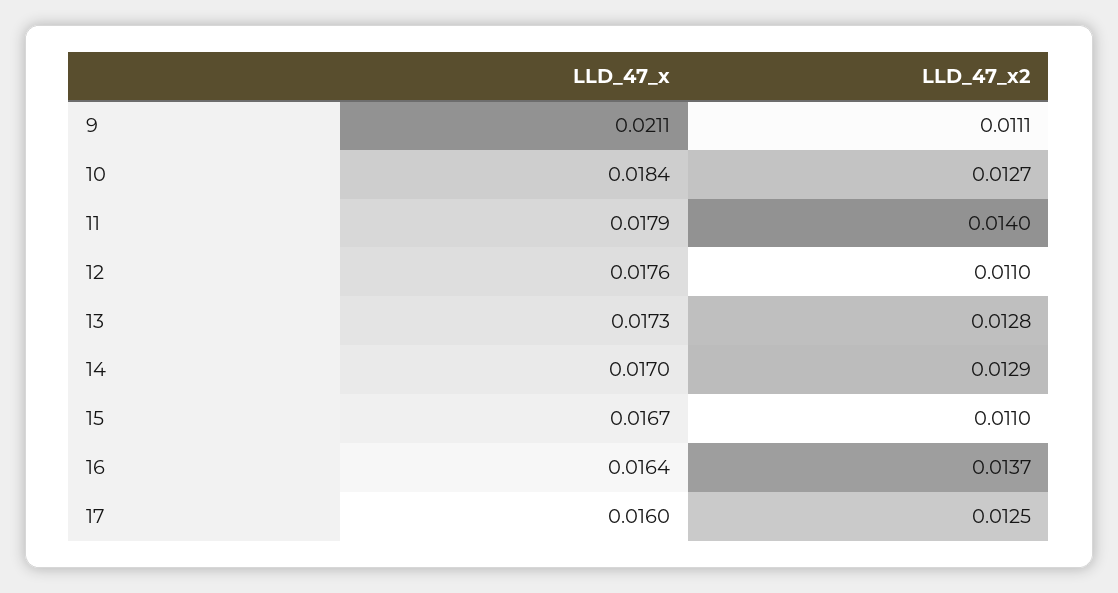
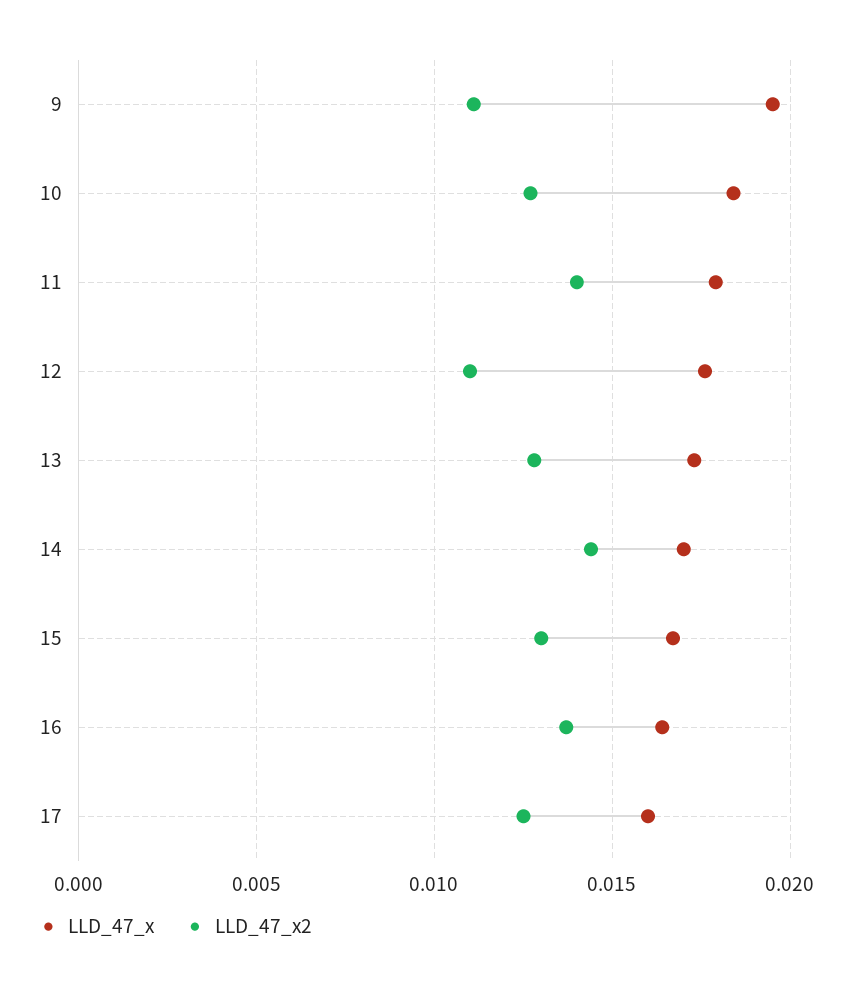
LLD_47_x, 9: 0.0211 -> 0.0195
LLD_47_x2, 14: 0.0129 -> 0.0145
LLD_47_x2, 15: 0.011 -> 0.013

